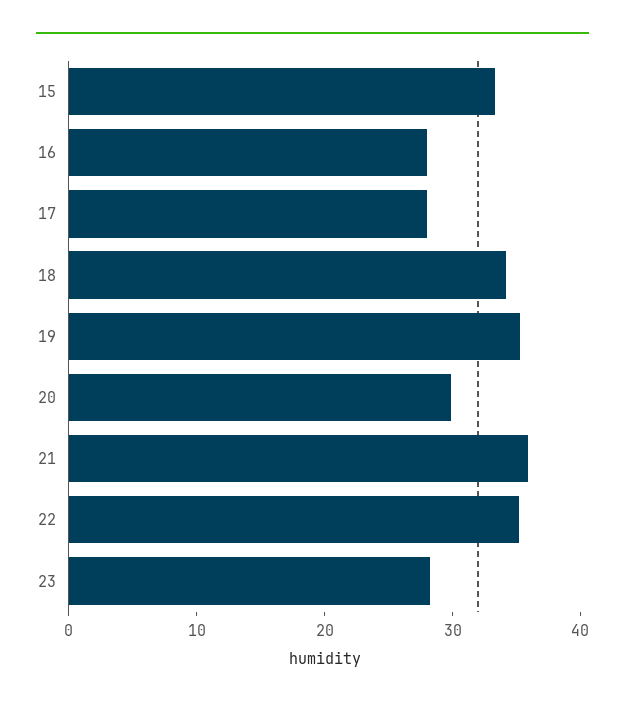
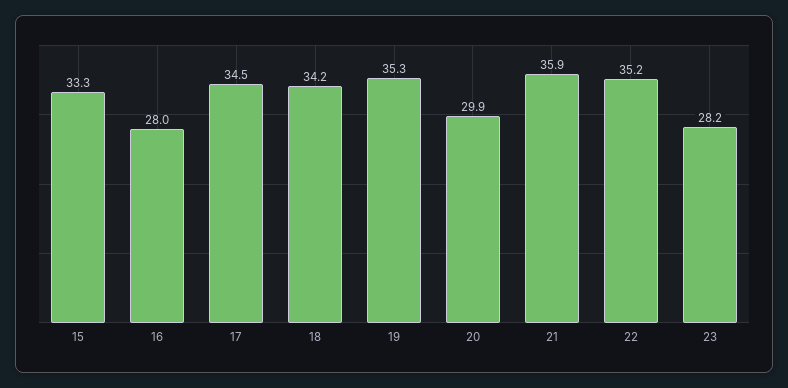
17: 28 -> 34.5

